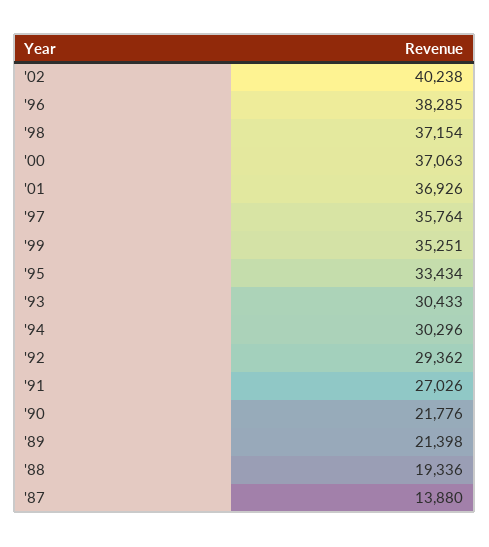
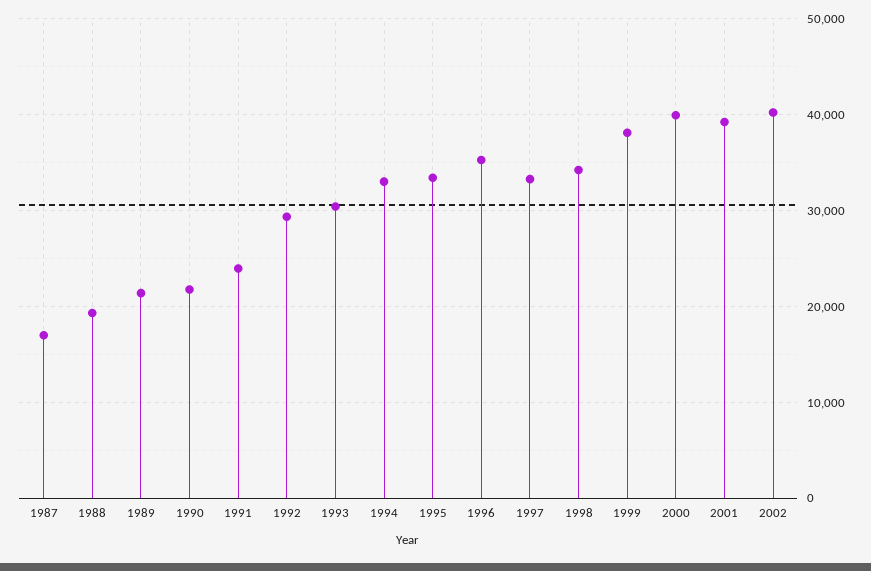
'96: 38285 -> 35000
'98: 37154 -> 34000
'00: 37063 -> 40000
'01: 36926 -> 39000
'97: 35764 -> 33000
'99: 35251 -> 38000
'94: 30296 -> 33000
'91: 27026 -> 24000
'87: 13880 -> 17000

